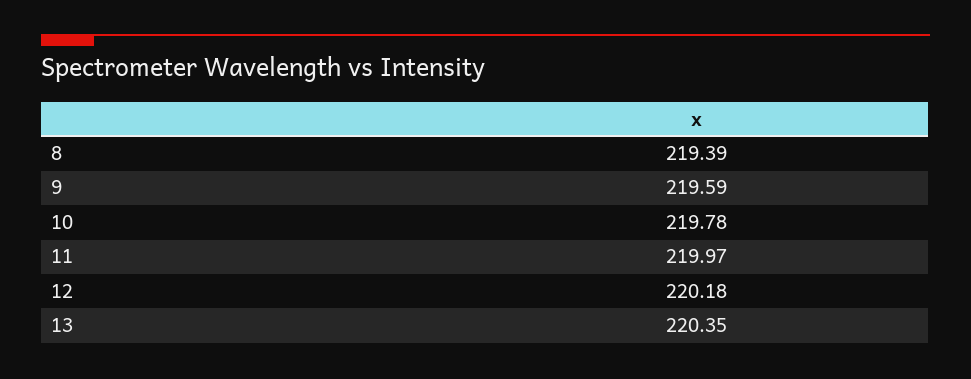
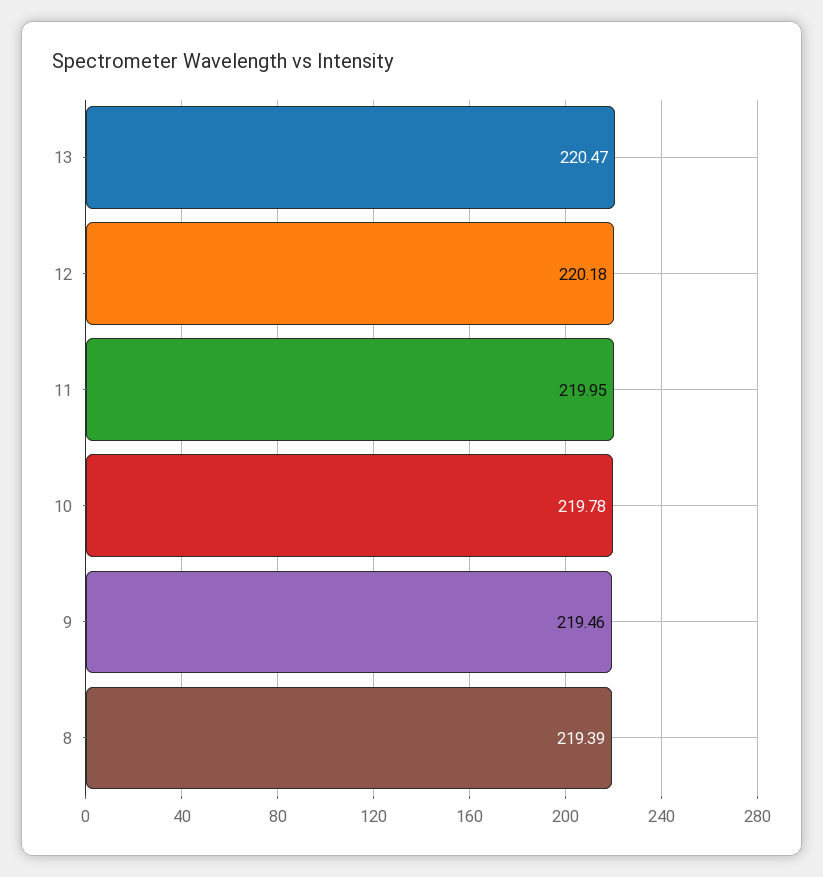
9: 219.59 -> 219.46
11: 219.97 -> 219.95
13: 220.35 -> 220.47

